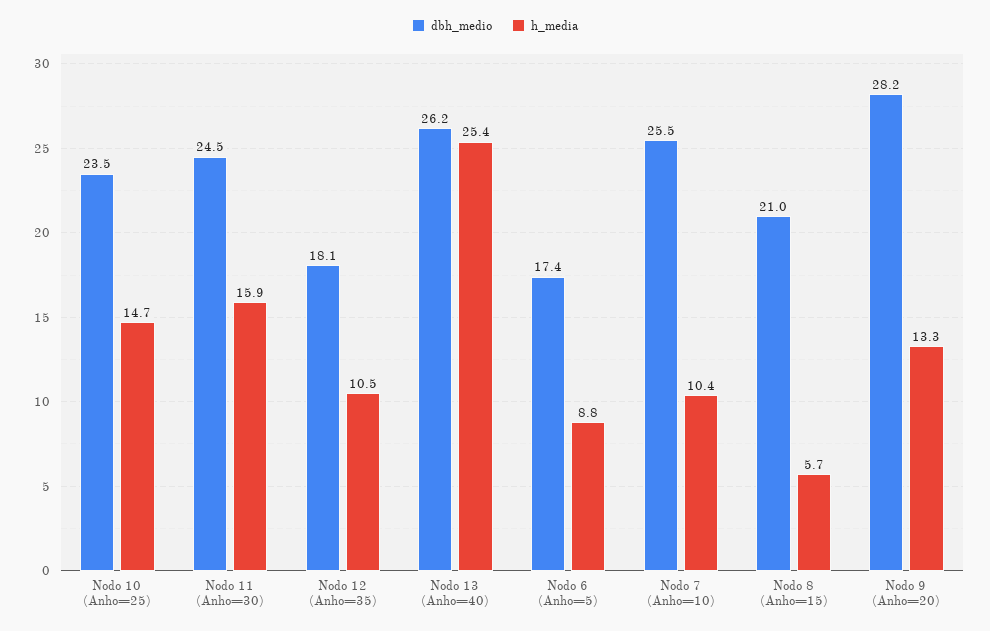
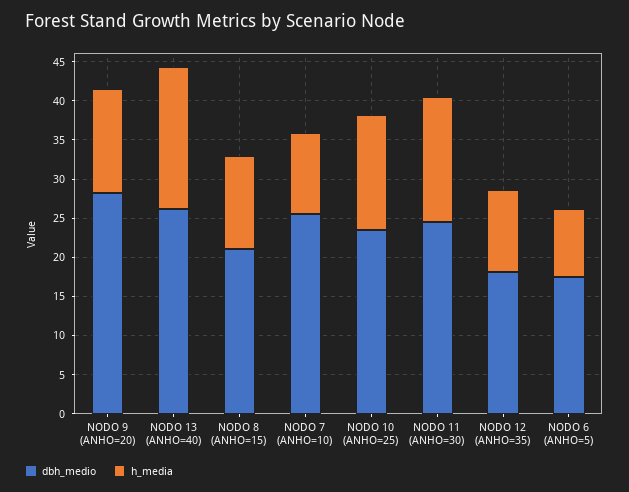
h_media, Nodo 13 (Anho=40): 25.4 -> 17.5
h_media, Nodo 8 (Anho=15): 5.7 -> 12.5

